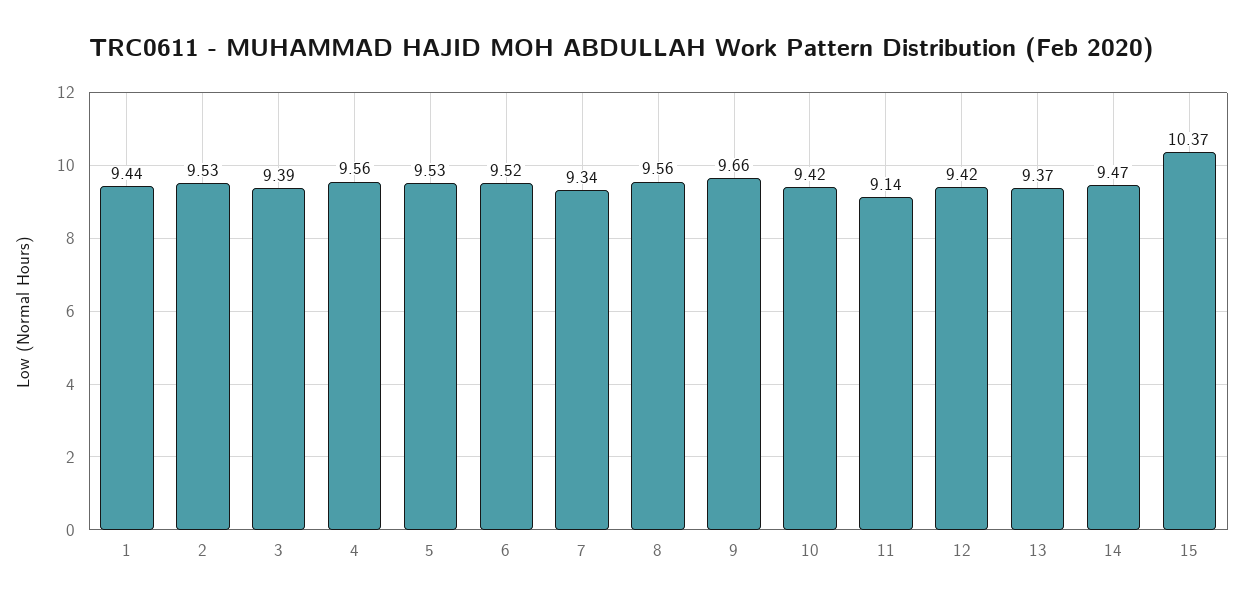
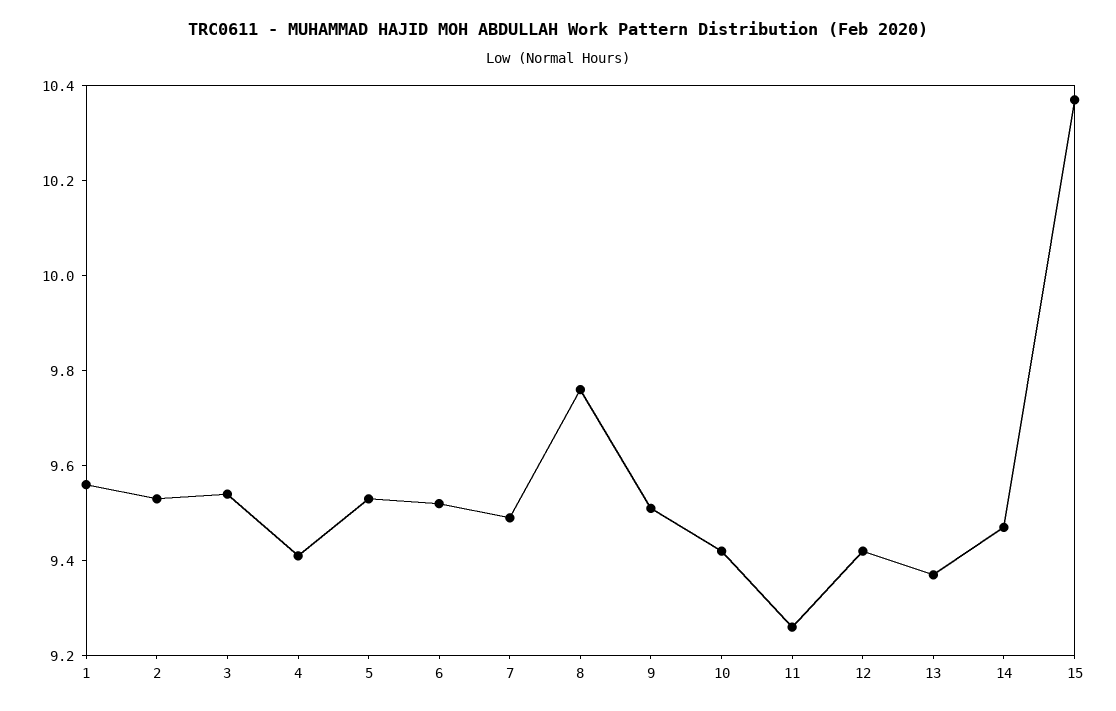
1: 9.44 -> 9.55
3: 9.39 -> 9.55
4: 9.56 -> 9.4
7: 9.34 -> 9.5
8: 9.56 -> 9.75
9: 9.66 -> 9.5
11: 9.14 -> 9.25

